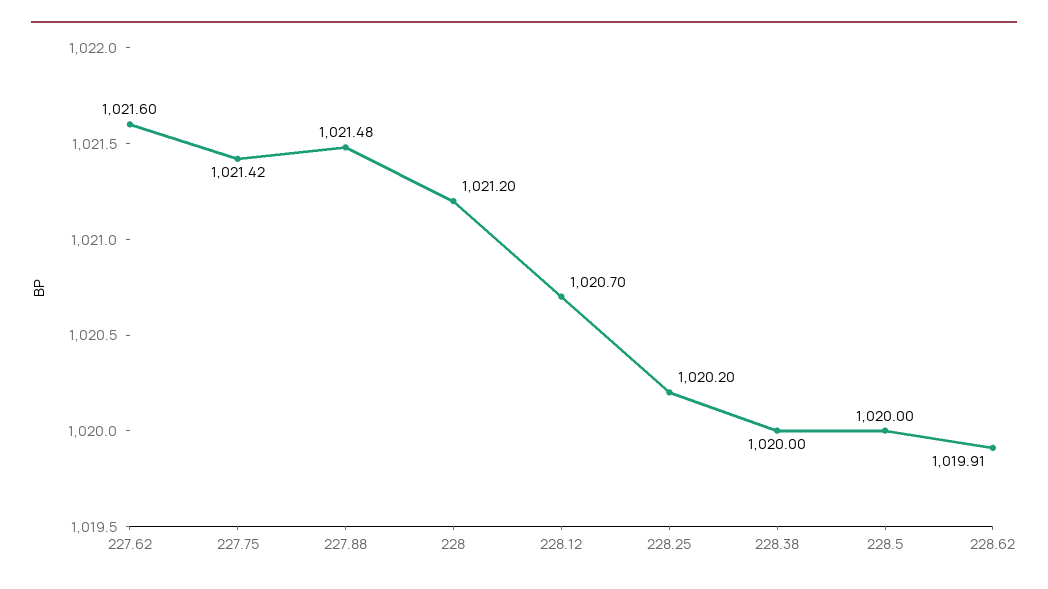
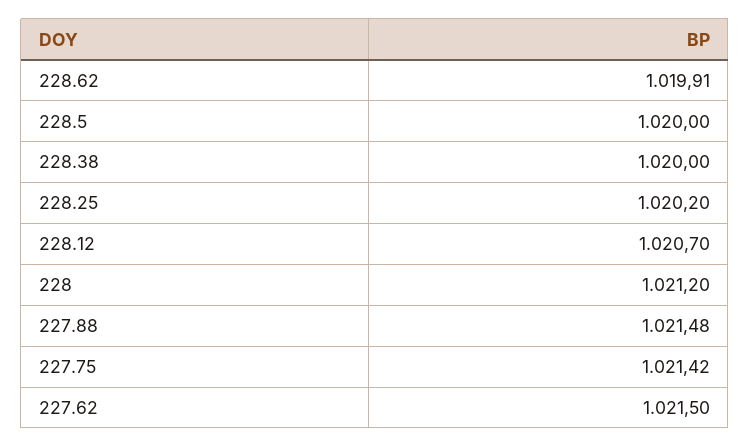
227.62: 1021.6 -> 1021.5

